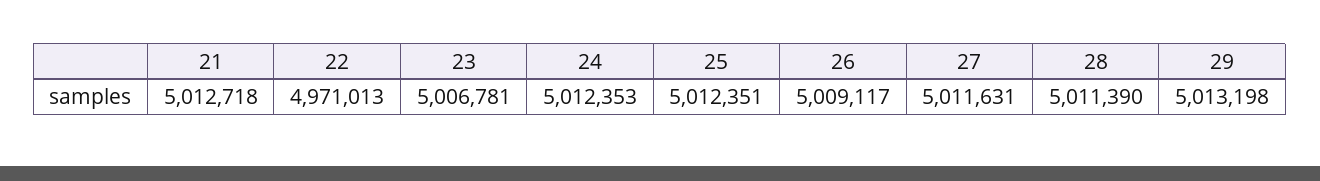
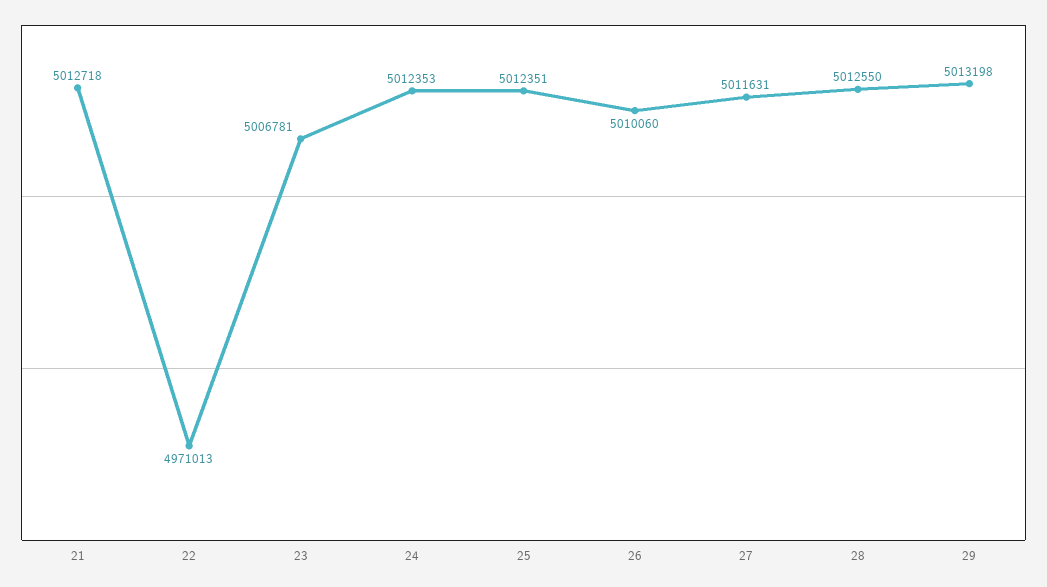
26: 5009117 -> 5010060
28: 5011390 -> 5012550

